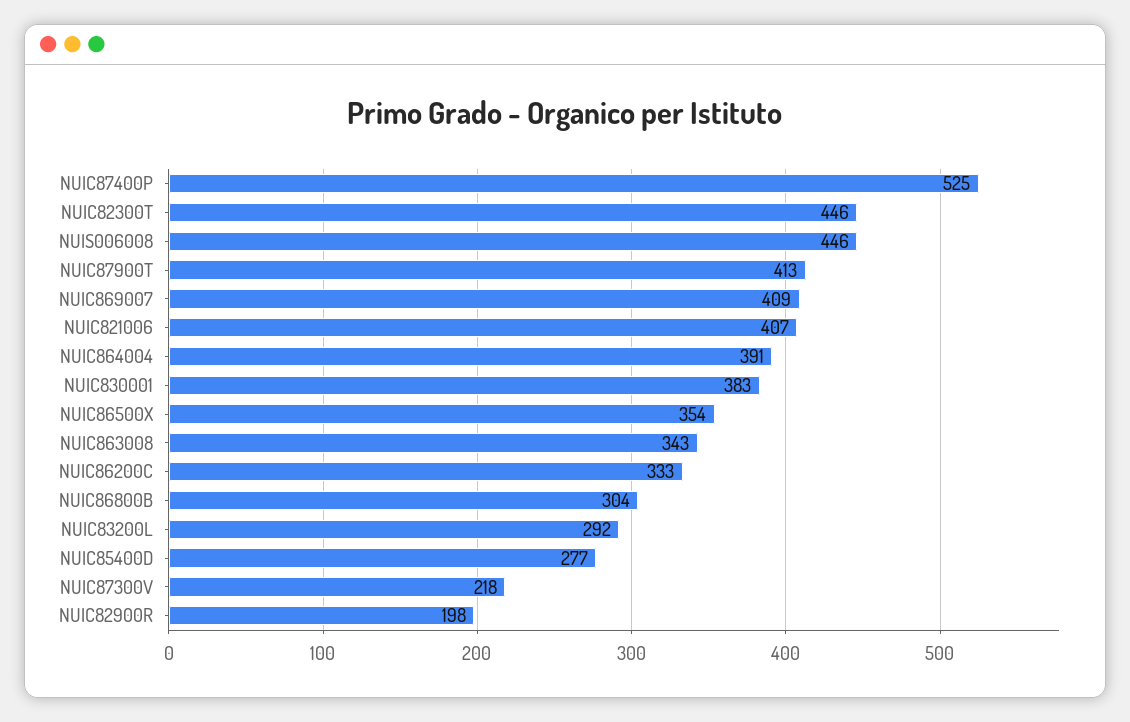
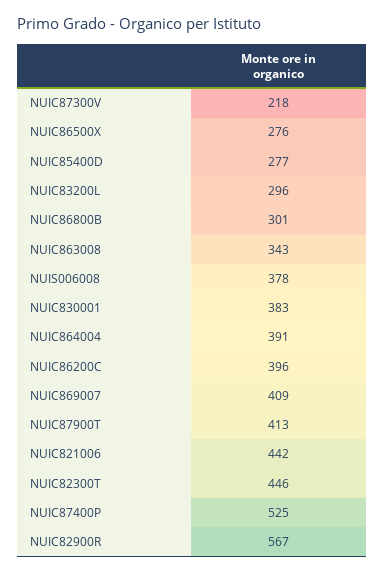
NUIS006008: 446 -> 378
NUIC821006: 407 -> 442
NUIC86500X: 354 -> 276
NUIC86200C: 333 -> 396
NUIC86800B: 304 -> 301
NUIC83200L: 292 -> 296
NUIC82900R: 198 -> 567

